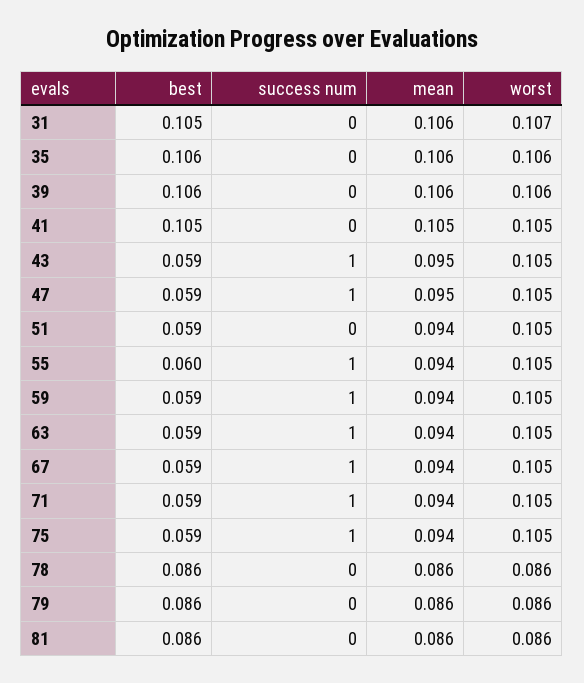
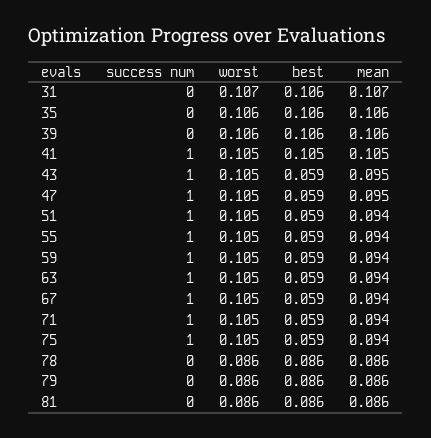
best, 31: 0.105 -> 0.106
mean, 31: 0.106 -> 0.107
success num, 41: 0 -> 1
success num, 51: 0 -> 1
best, 55: 0.06 -> 0.059

